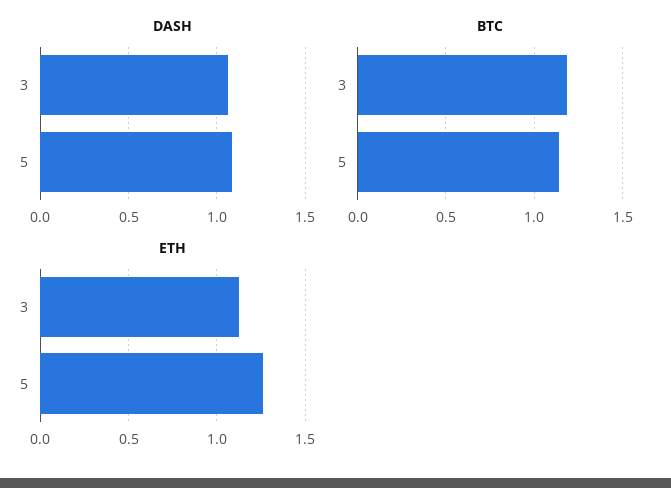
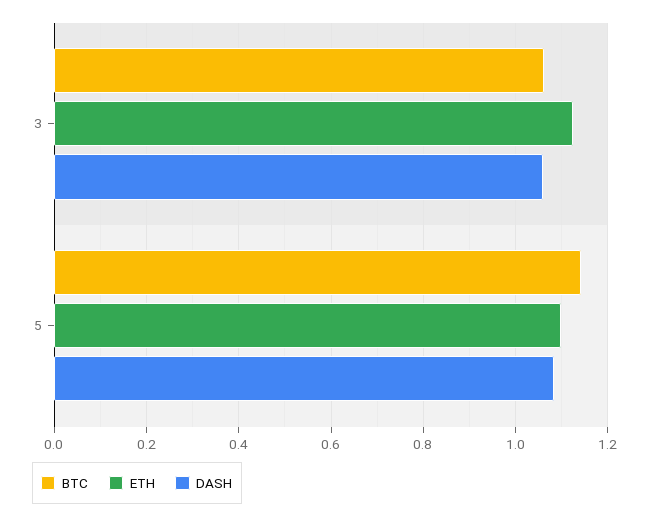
BTC, 3: 1.2 -> 1.06
ETH, 5: 1.25 -> 1.1

